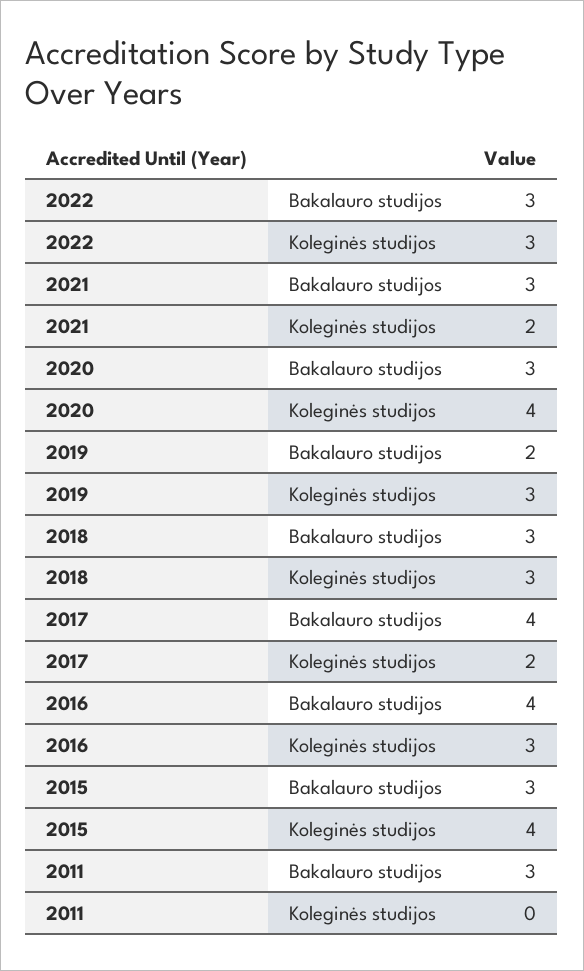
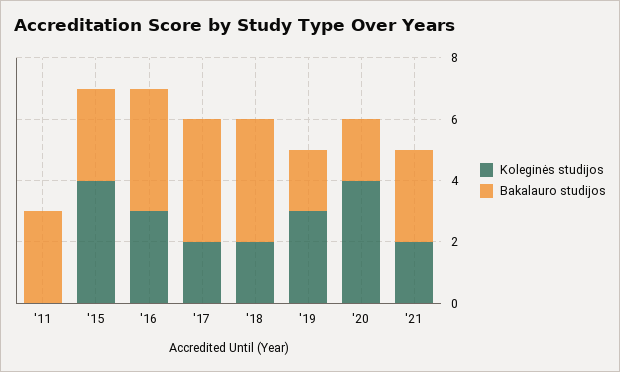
Bakalauro studijos, 2022: 3 -> none
Koleginės studijos, 2022: 3 -> none
Bakalauro studijos, 2020: 3 -> 2
Bakalauro studijos, 2018: 3 -> 4
Koleginės studijos, 2018: 3 -> 2

